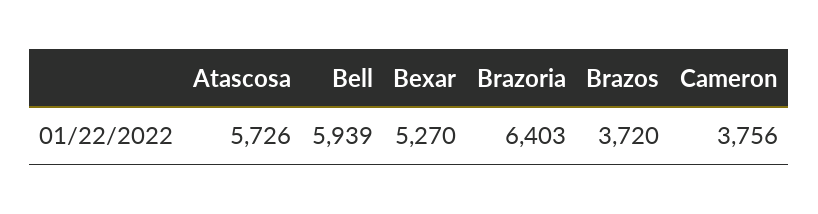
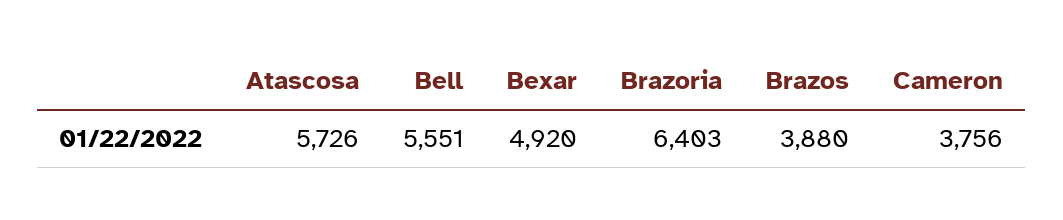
Bell: 5939 -> 5551
Bexar: 5270 -> 4920
Brazos: 3720 -> 3880

